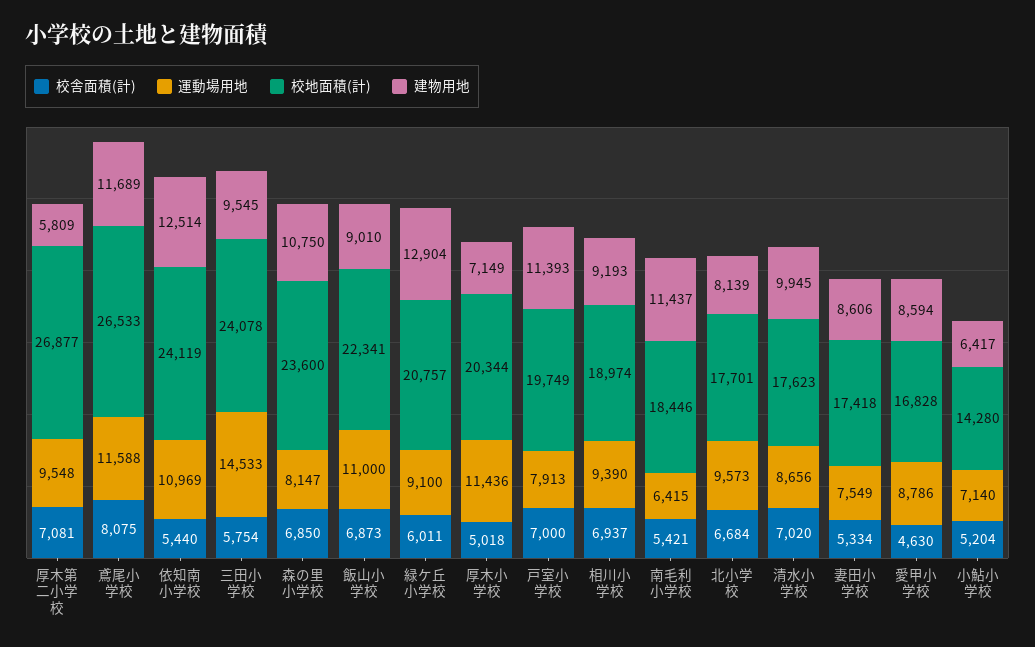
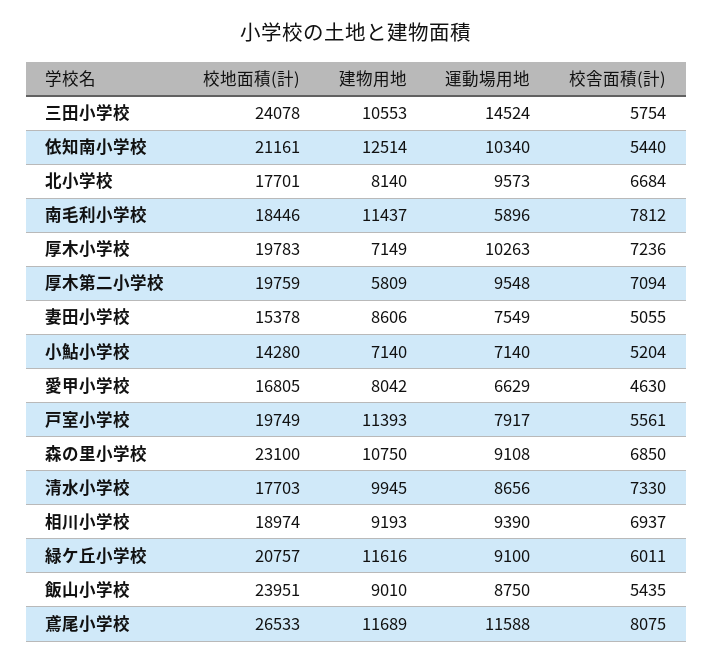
校舎面積(計), 厚木第二小学校: 7081 -> 7094
校地面積(計), 厚木第二小学校: 26877 -> 19759
運動場用地, 依知南小学校: 10969 -> 10340
校地面積(計), 依知南小学校: 24119 -> 21161
運動場用地, 三田小学校: 14533 -> 14524
建物用地, 三田小学校: 9545 -> 10553
運動場用地, 森の里小学校: 8147 -> 9108
校地面積(計), 森の里小学校: 23600 -> 23100
校舎面積(計), 飯山小学校: 6873 -> 5435
運動場用地, 飯山小学校: 11000 -> 8750
校地面積(計), 飯山小学校: 22341 -> 23951
建物用地, 緑ケ丘小学校: 12904 -> 11616
校舎面積(計), 厚木小学校: 5018 -> 7236
運動場用地, 厚木小学校: 11436 -> 10263
校地面積(計), 厚木小学校: 20344 -> 19783
校舎面積(計), 戸室小学校: 7000 -> 5561
運動場用地, 戸室小学校: 7913 -> 7917
校舎面積(計), 南毛利小学校: 5421 -> 7812
運動場用地, 南毛利小学校: 6415 -> 5896
建物用地, 北小学校: 8139 -> 8140
校舎面積(計), 清水小学校: 7020 -> 7330
校地面積(計), 清水小学校: 17623 -> 17703
校舎面積(計), 妻田小学校: 5334 -> 5055
校地面積(計), 妻田小学校: 17418 -> 15378
運動場用地, 愛甲小学校: 8786 -> 6629
校地面積(計), 愛甲小学校: 16828 -> 16805
建物用地, 愛甲小学校: 8594 -> 8042
建物用地, 小鮎小学校: 6417 -> 7140

